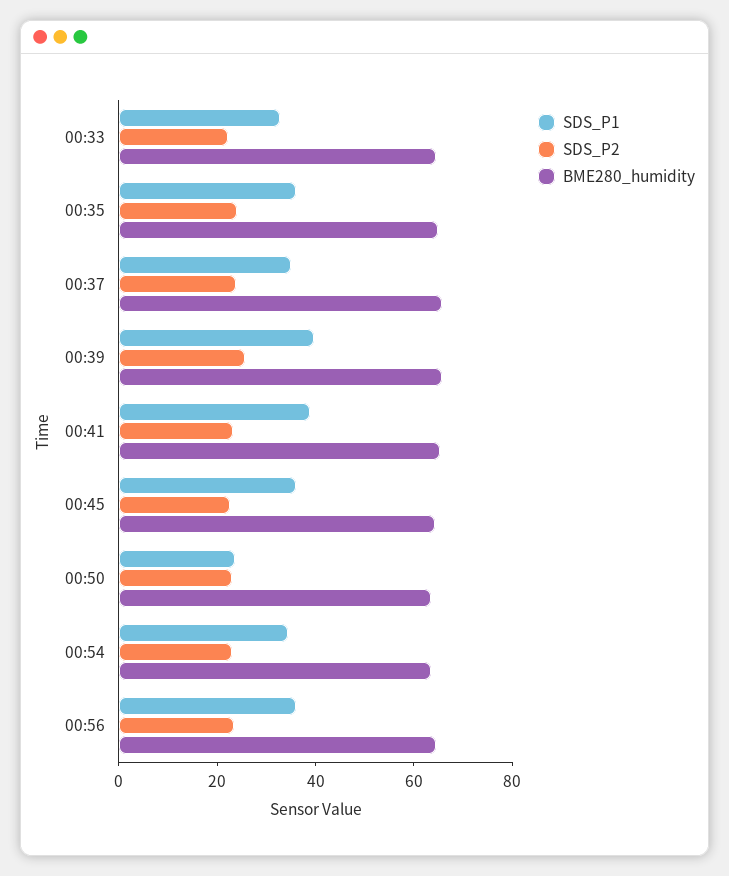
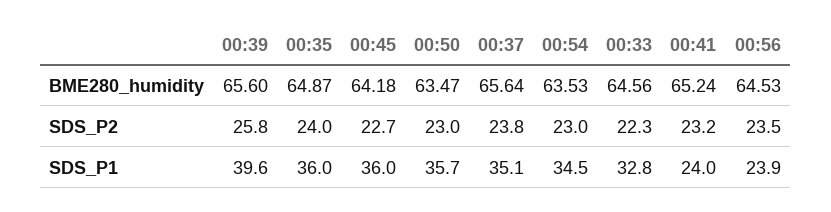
SDS_P1, 00:41: 40 -> 24
SDS_P1, 00:50: 25 -> 35.7
SDS_P1, 00:56: 35 -> 23.9

